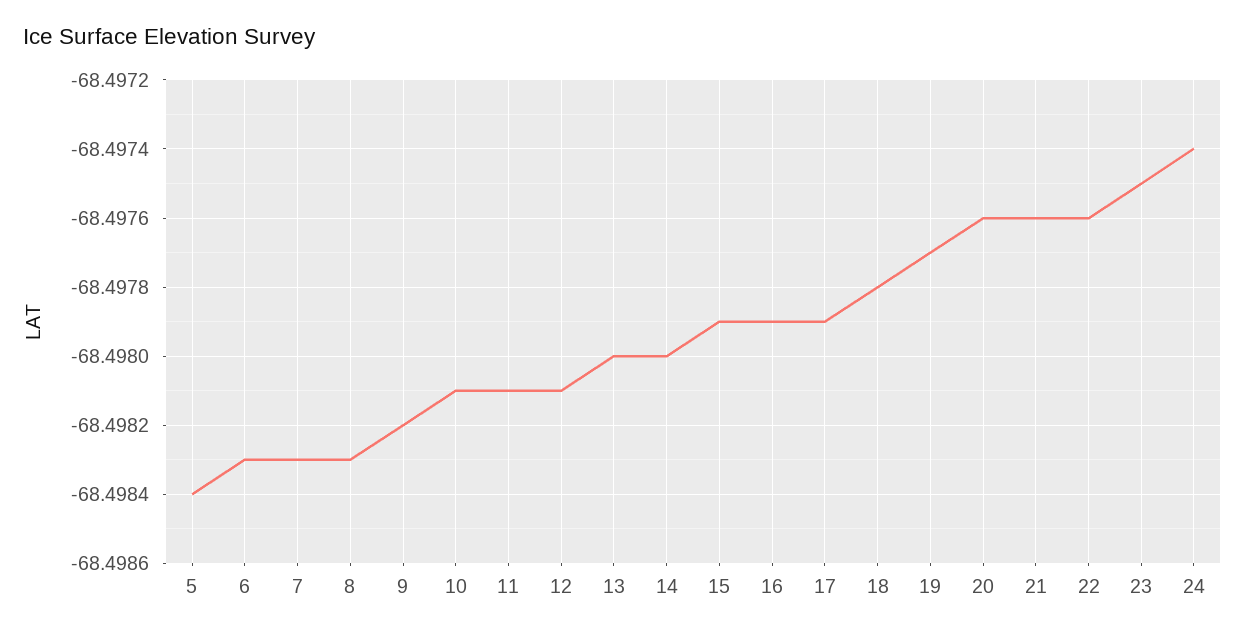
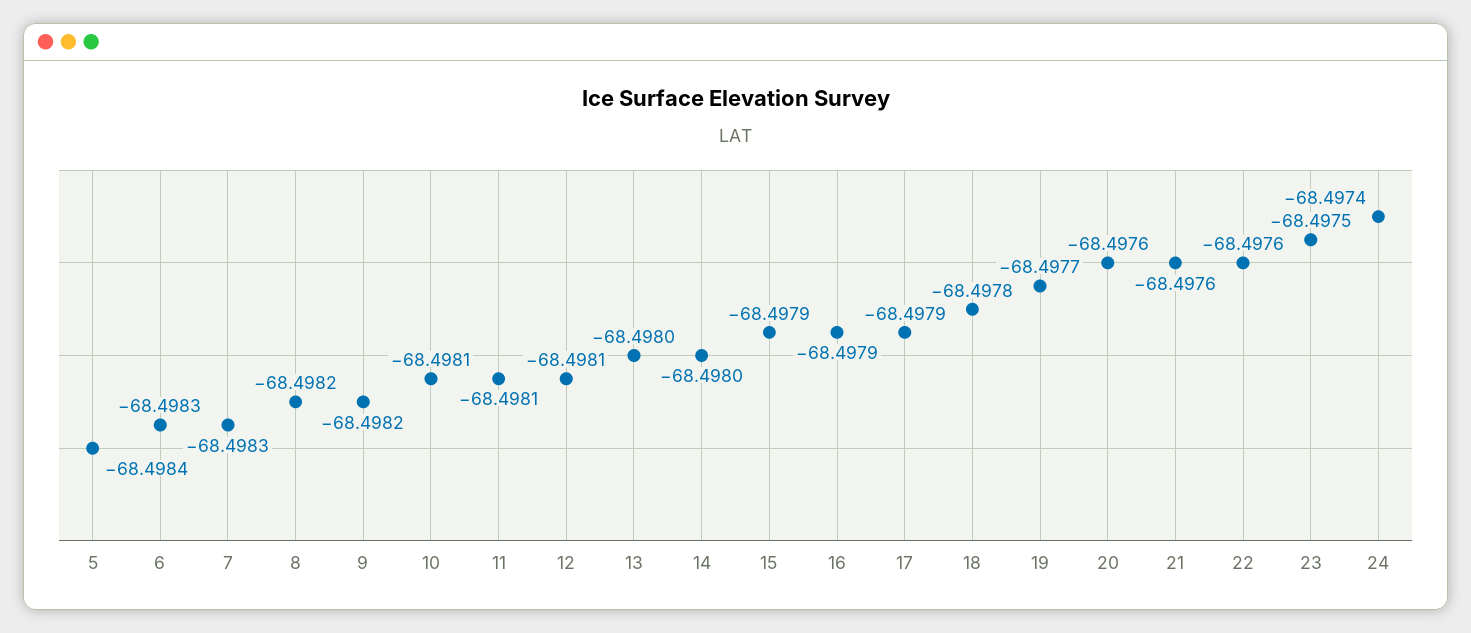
8: -68.4983 -> -68.4982

